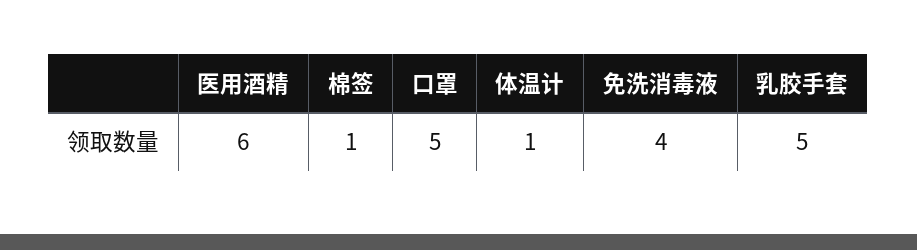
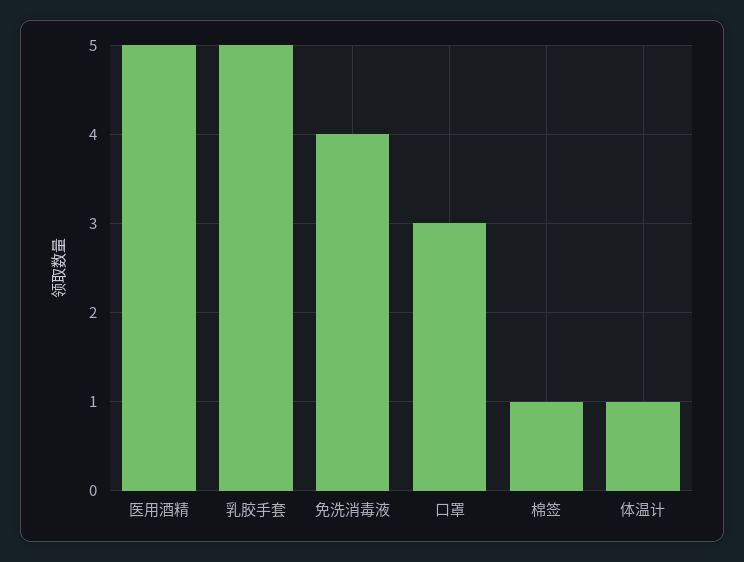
医用酒精: 6 -> 5
口罩: 5 -> 3

